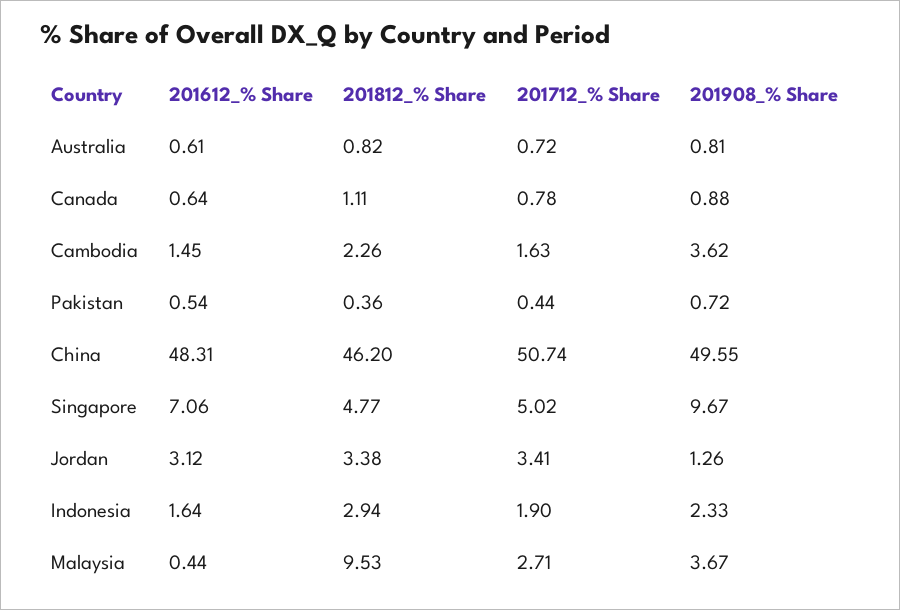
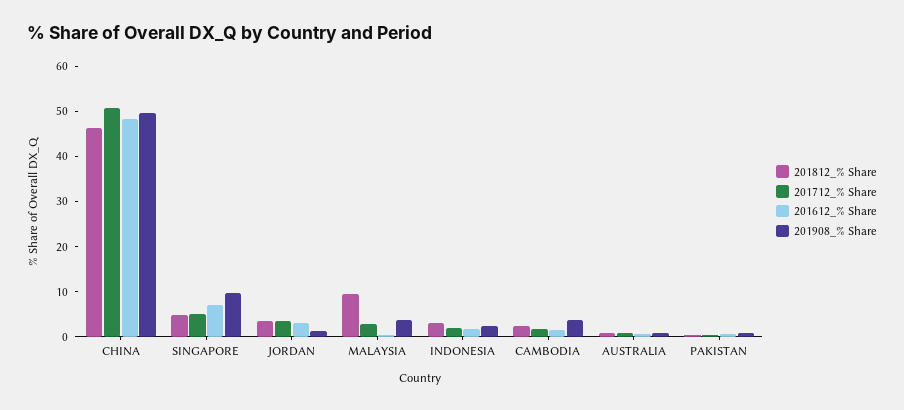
201612_% Share, Canada: 0.64 -> none
201812_% Share, Canada: 1.11 -> none
201712_% Share, Canada: 0.78 -> none
201908_% Share, Canada: 0.88 -> none

